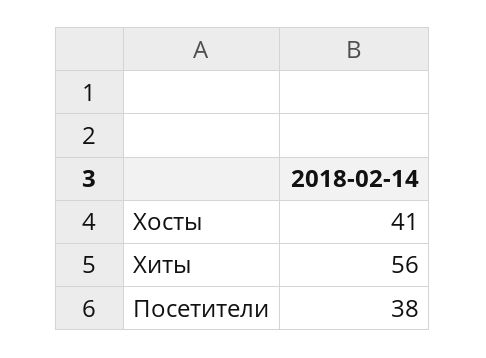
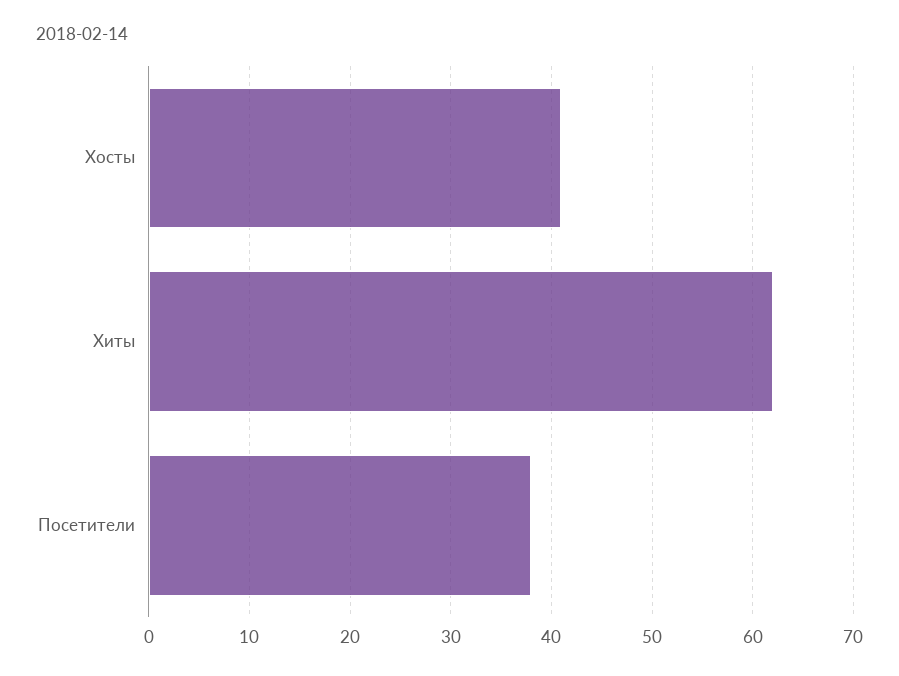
Хиты: 56 -> 62

